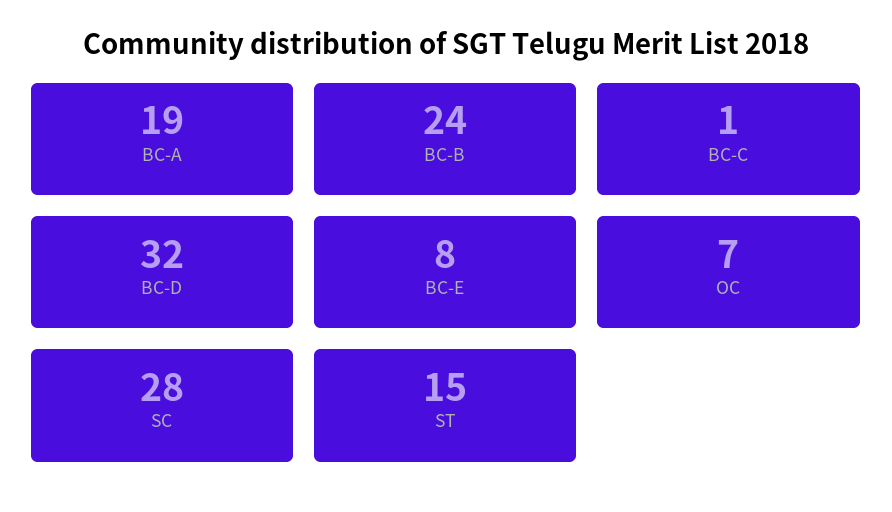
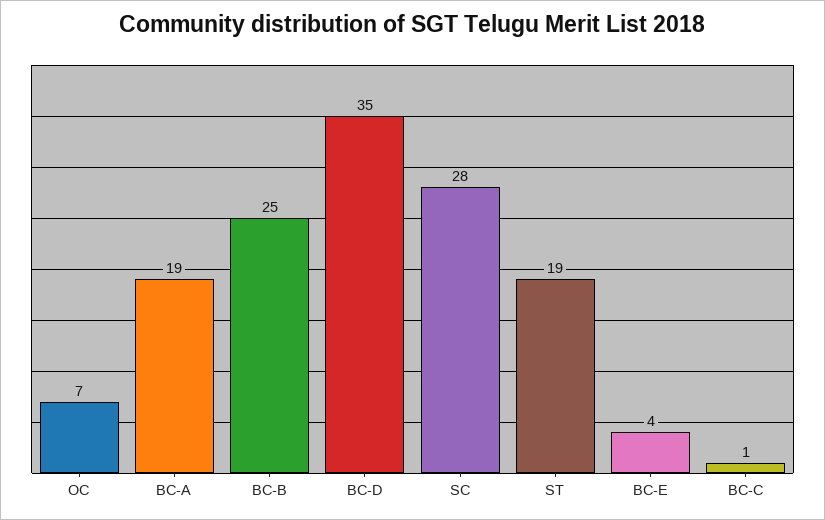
BC-B: 24 -> 25
BC-D: 32 -> 35
BC-E: 8 -> 4
ST: 15 -> 19

